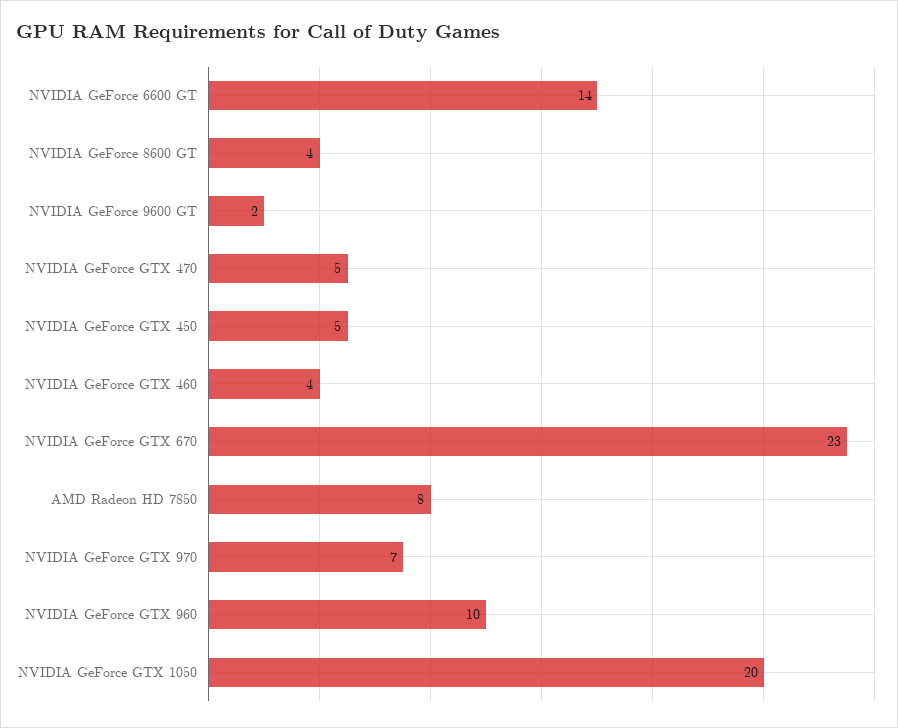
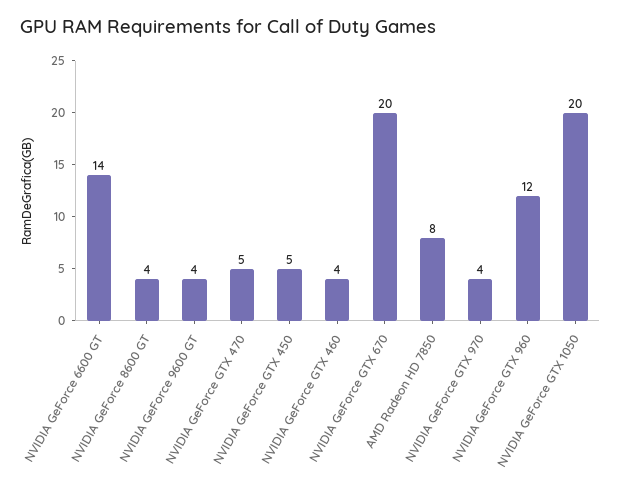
NVIDIA GeForce 9600 GT: 2 -> 4
NVIDIA GeForce GTX 670: 23 -> 20
NVIDIA GeForce GTX 970: 7 -> 4
NVIDIA GeForce GTX 960: 10 -> 12

